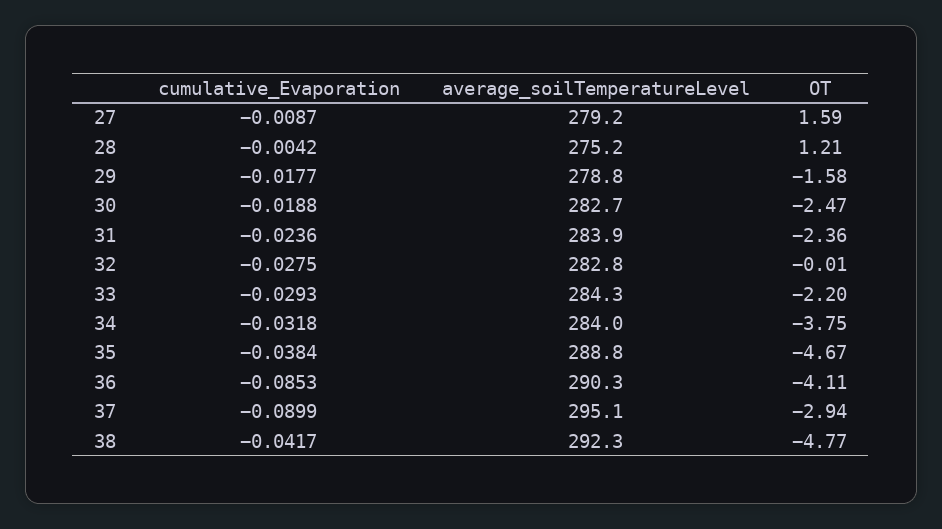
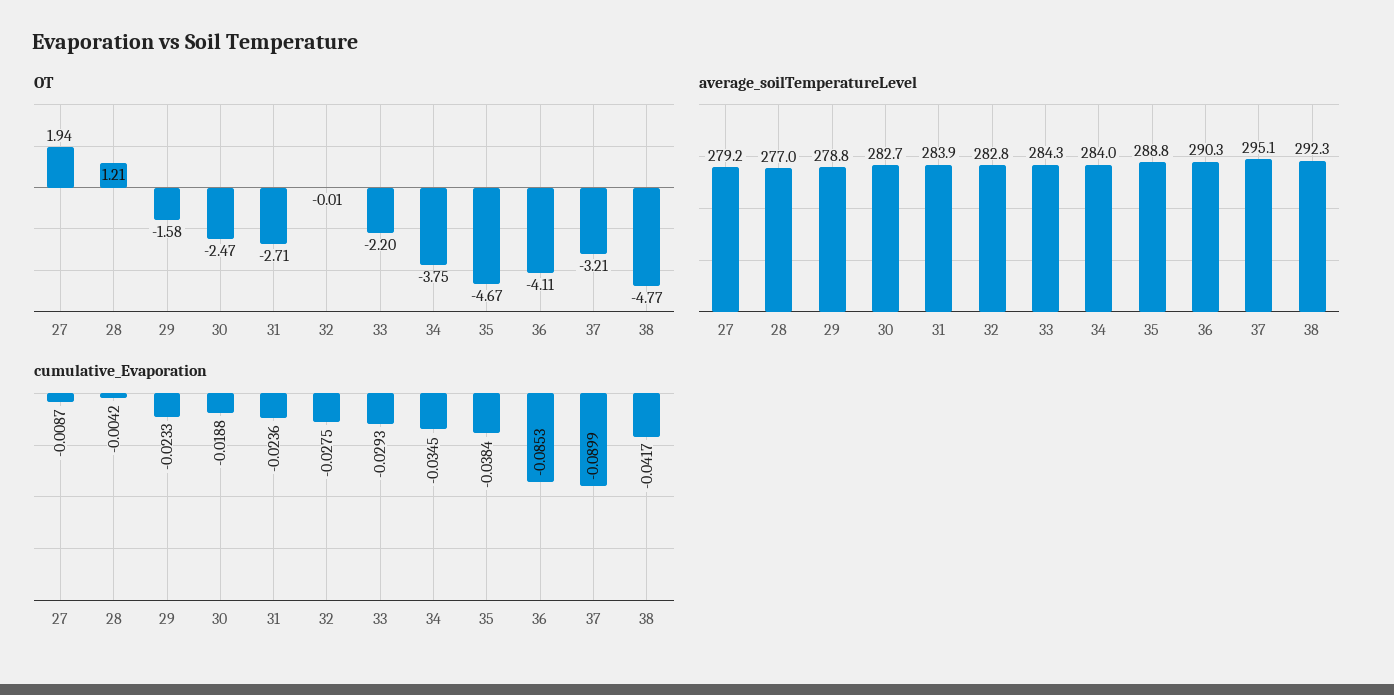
OT, 27: 1.59 -> 1.94
average_soilTemperatureLevel, 28: 275.2 -> 277
cumulative_Evaporation, 29: -0.0177 -> -0.0233
OT, 31: -2.36 -> -2.71
cumulative_Evaporation, 34: -0.0318 -> -0.0345
OT, 37: -2.94 -> -3.21

